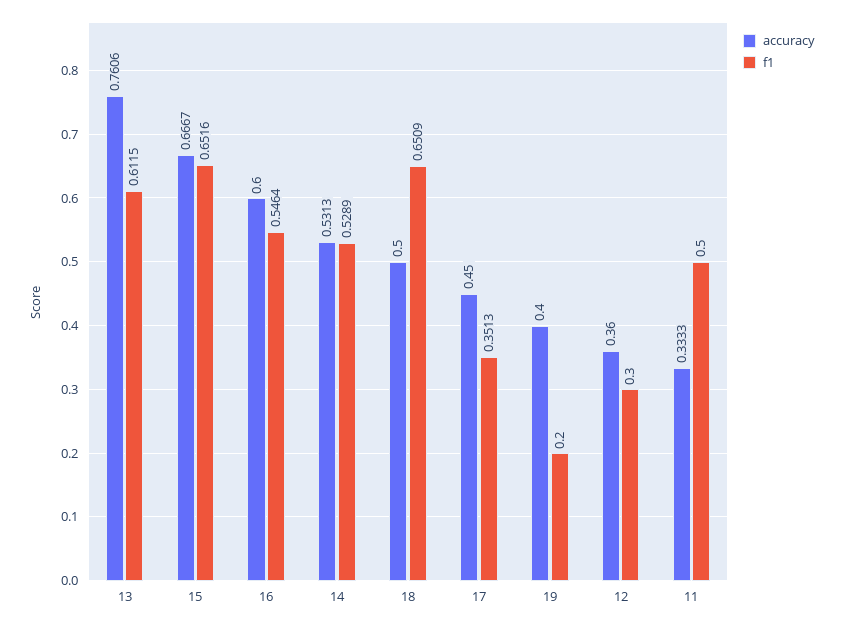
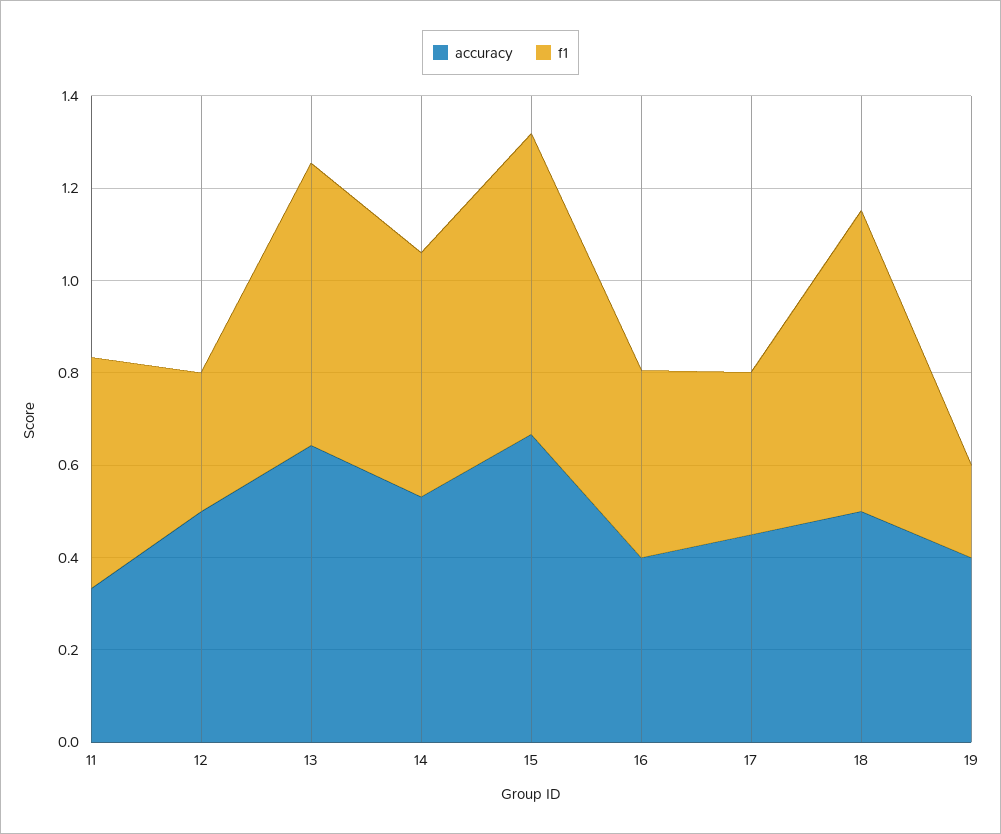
accuracy, 13: 0.7606 -> 0.65
accuracy, 16: 0.6 -> 0.4
f1, 16: 0.5464 -> 0.4
accuracy, 12: 0.36 -> 0.5

